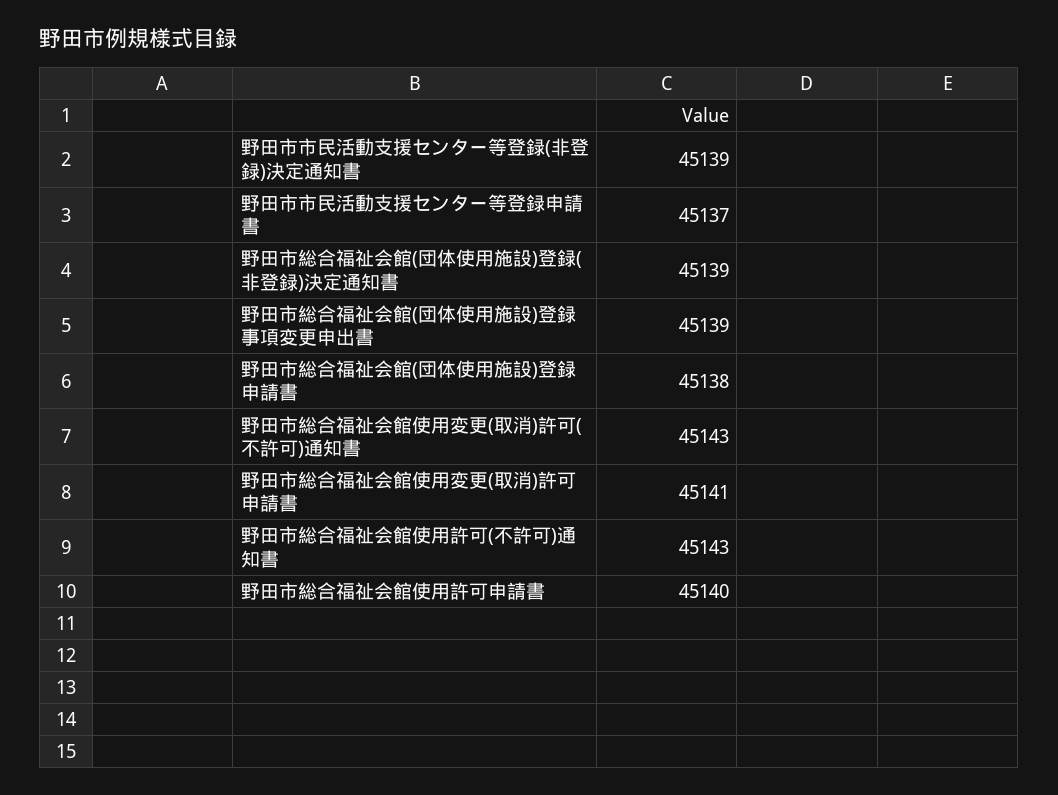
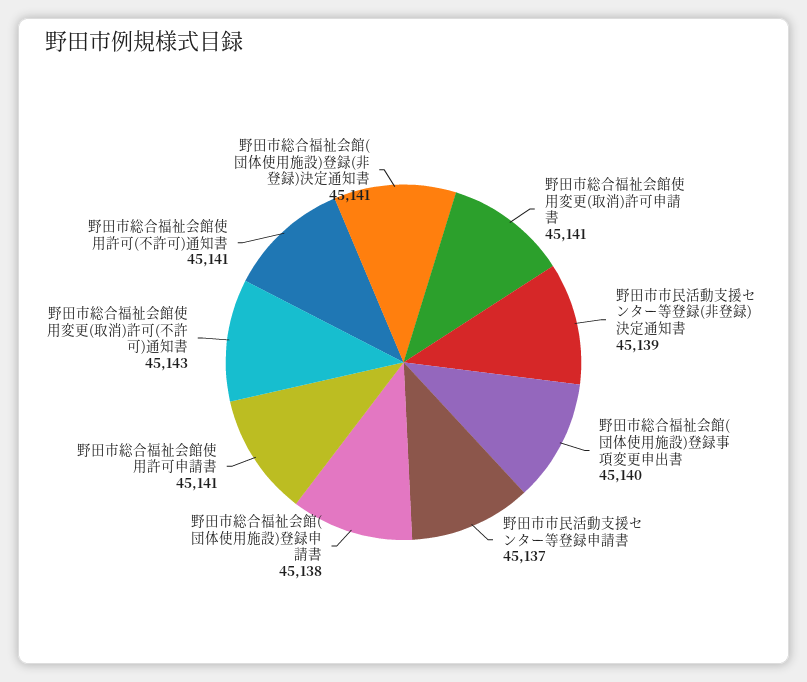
野田市総合福祉会館(団体使用施設)登録(非登録)決定通知書: 45139 -> 45141
野田市総合福祉会館(団体使用施設)登録事項変更申出書: 45139 -> 45140
野田市総合福祉会館使用許可(不許可)通知書: 45143 -> 45141
野田市総合福祉会館使用許可申請書: 45140 -> 45141

